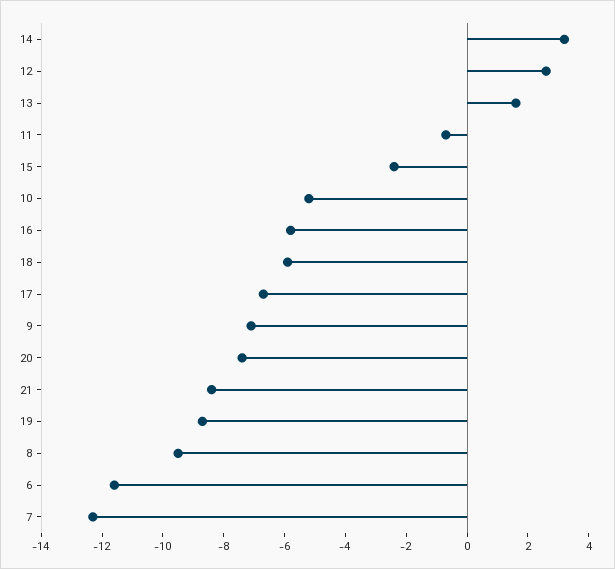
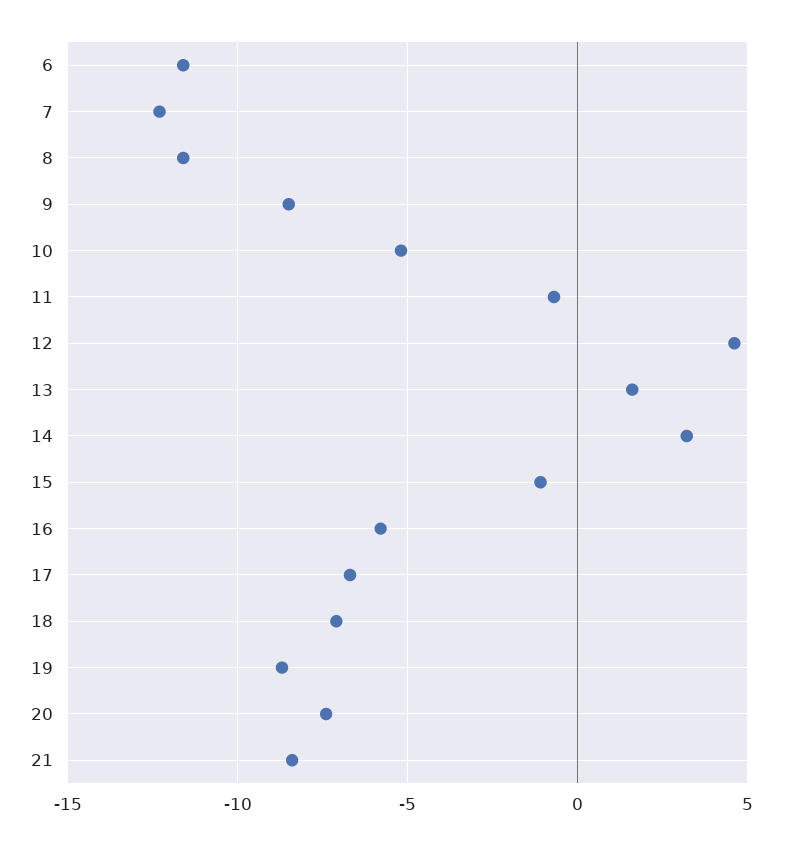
12: 2.5 -> 4.5
15: -2.5 -> -1
18: -6 -> -7
9: -7 -> -8.5
8: -9.5 -> -11.5

